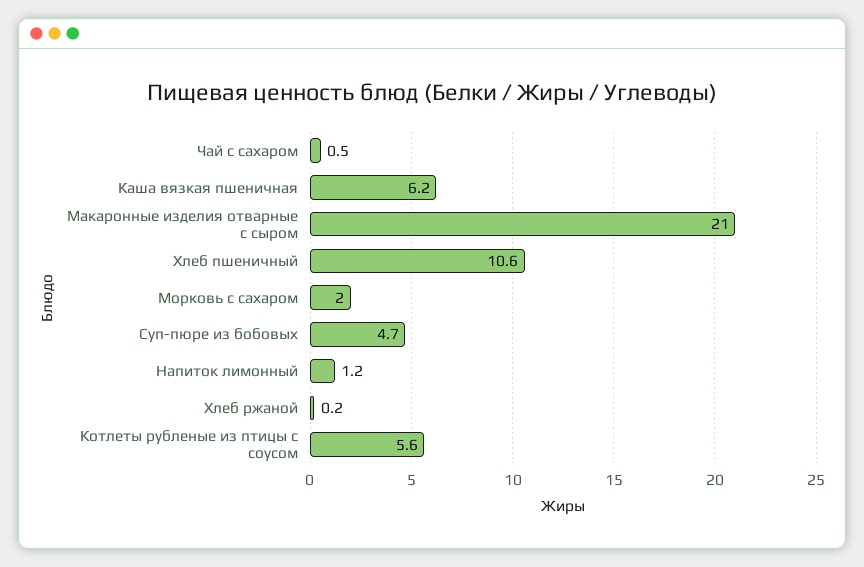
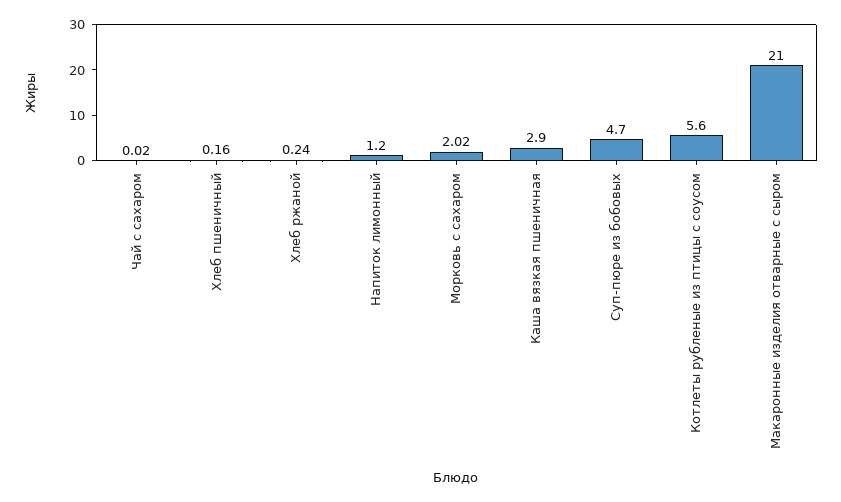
Чай с сахаром: 0.5 -> 0.02
Каша вязкая пшеничная: 6.2 -> 2.9
Хлеб пшеничный: 10.6 -> 0.16

